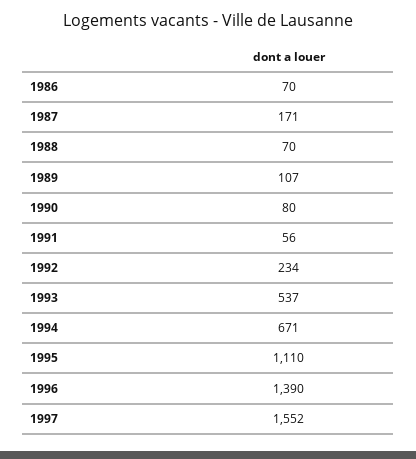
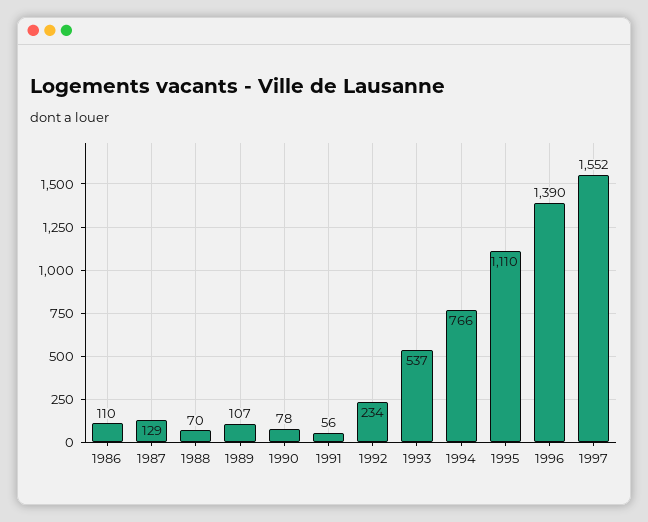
1986: 70 -> 110
1987: 171 -> 129
1990: 80 -> 78
1994: 671 -> 766

